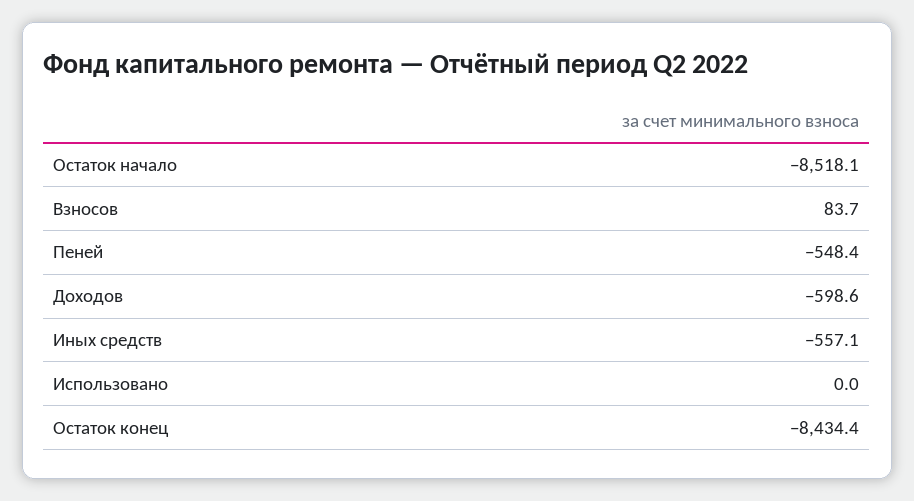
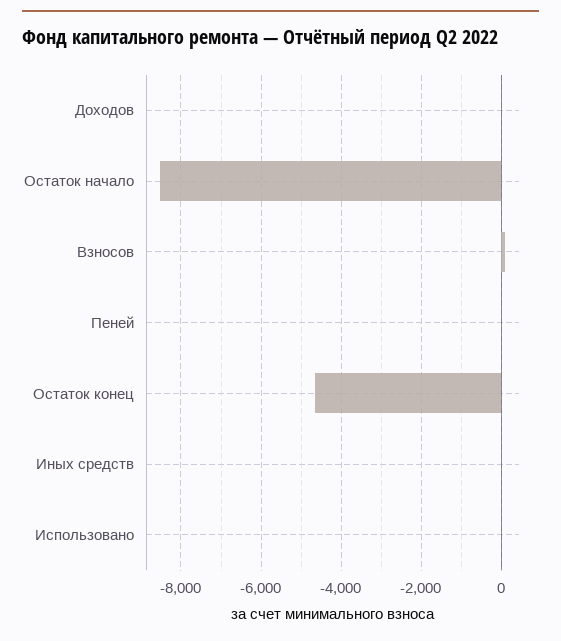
Пеней: -548.4 -> 0
Доходов: -598.6 -> 0
Иных средств: -557.1 -> 0
Остаток конец: -8434.4 -> -4600

